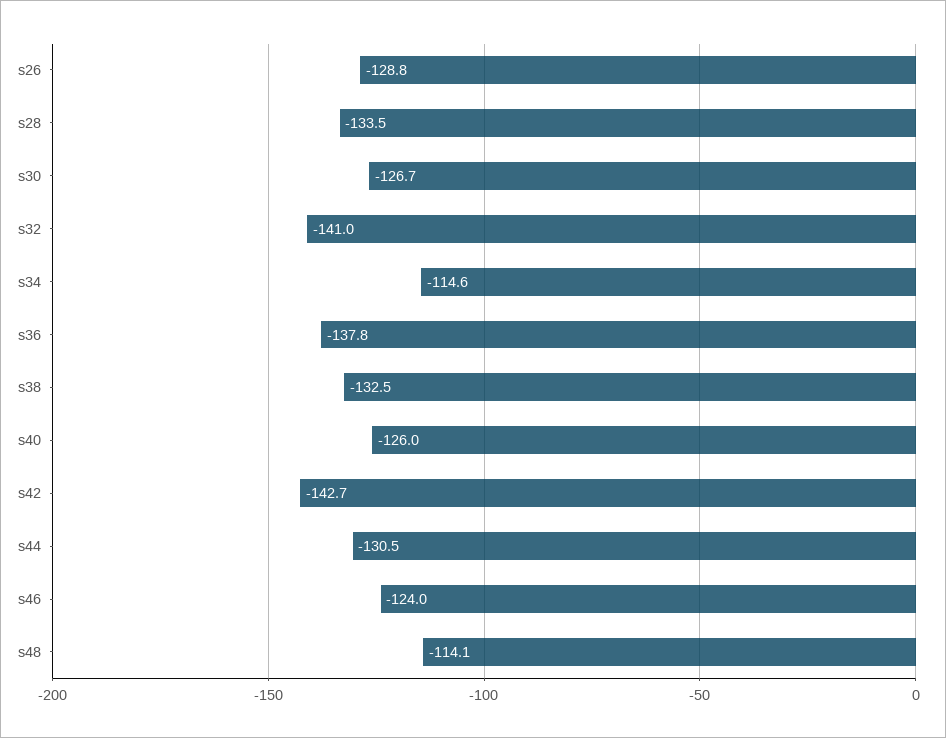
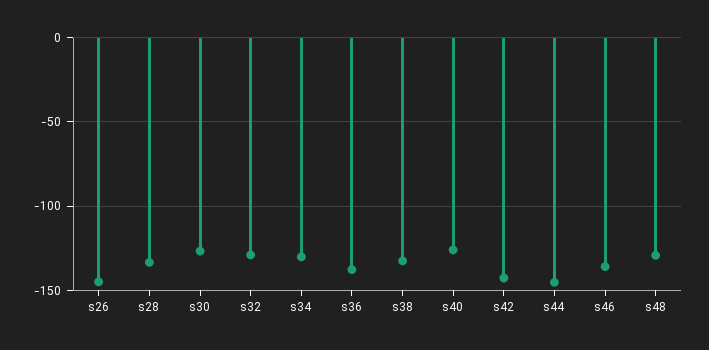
s26: -128.8 -> -145
s32: -141 -> -130
s34: -114.6 -> -130
s44: -130.5 -> -145
s46: -124 -> -135
s48: -114.1 -> -130

